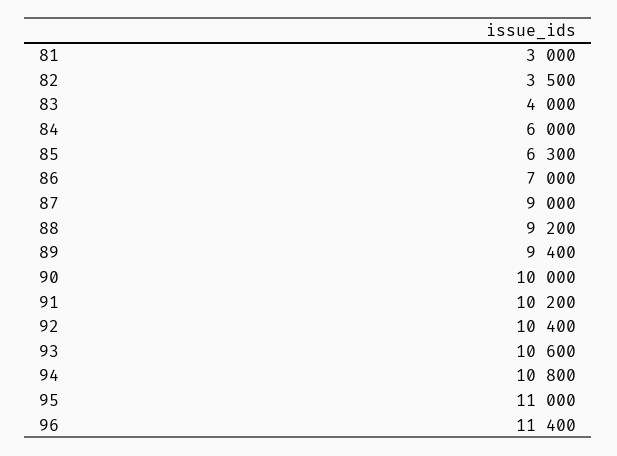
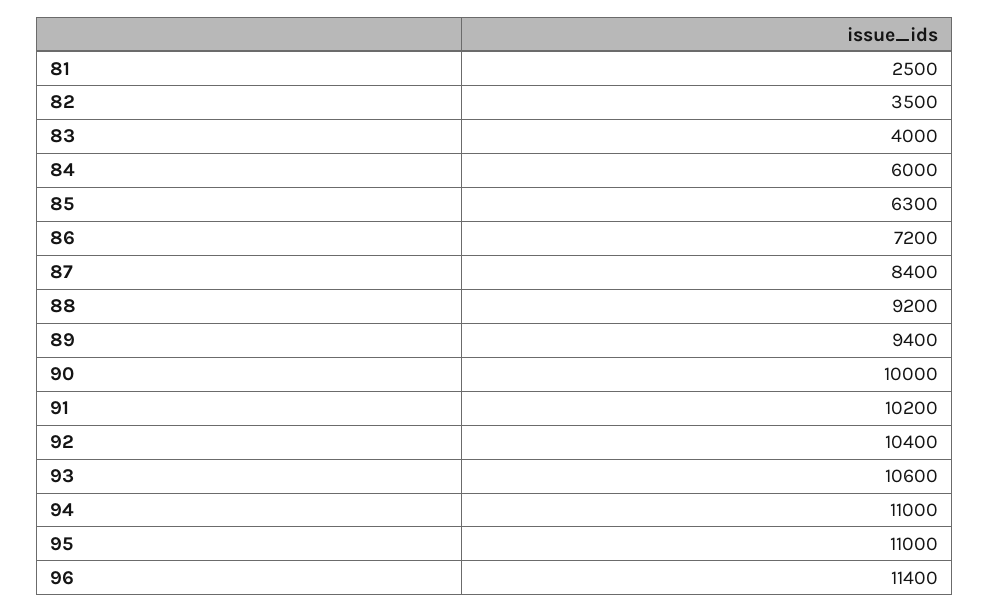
81: 3000 -> 2500
86: 7000 -> 7200
87: 9000 -> 8400
94: 10800 -> 11000

